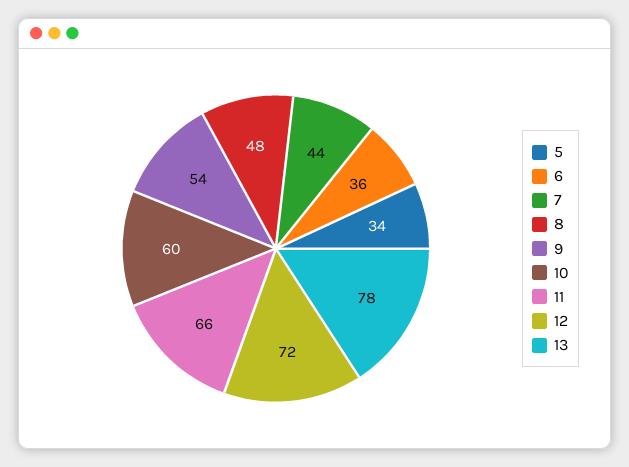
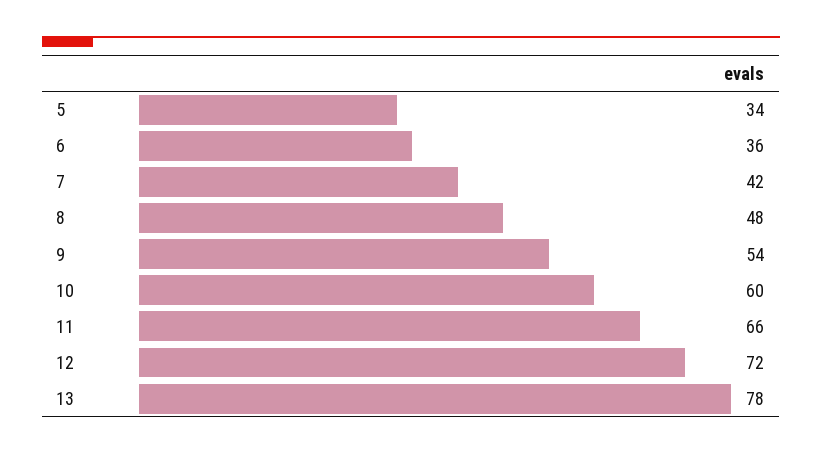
7: 44 -> 42

